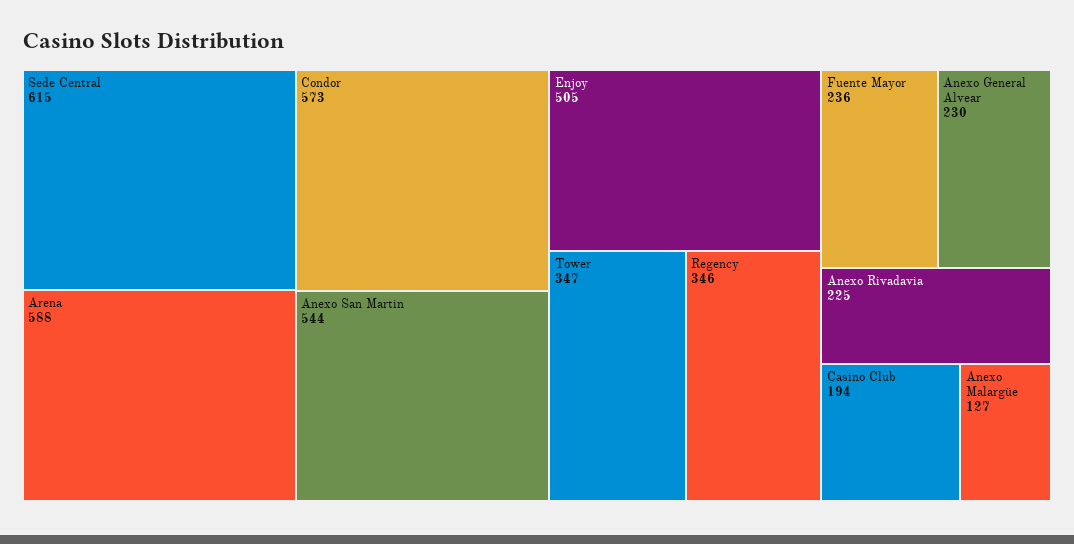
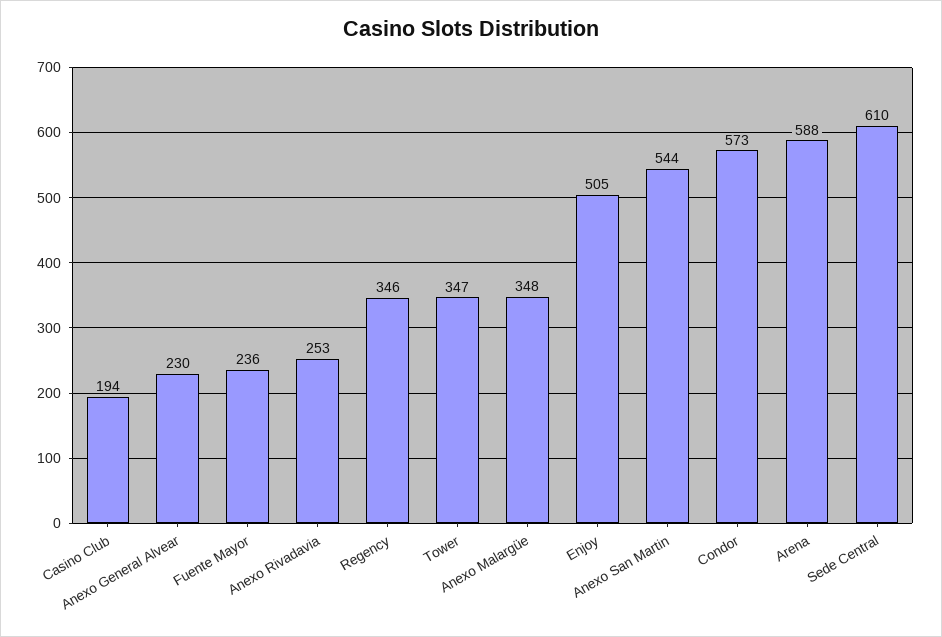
Sede Central: 615 -> 610
Anexo Rivadavia: 225 -> 253
Anexo Malargüe: 127 -> 348

